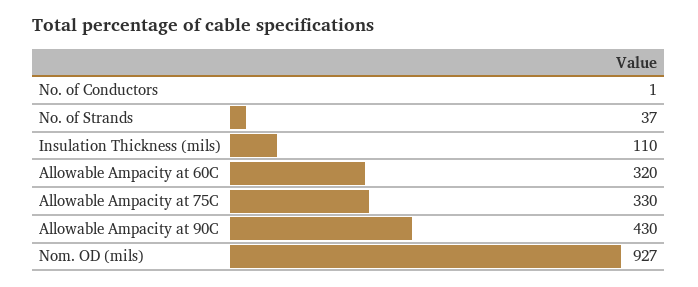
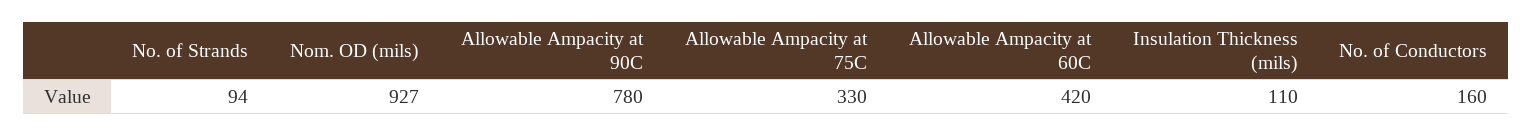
No. of Conductors: 1 -> 160
No. of Strands: 37 -> 94
Allowable Ampacity at 60C: 320 -> 420
Allowable Ampacity at 90C: 430 -> 780

